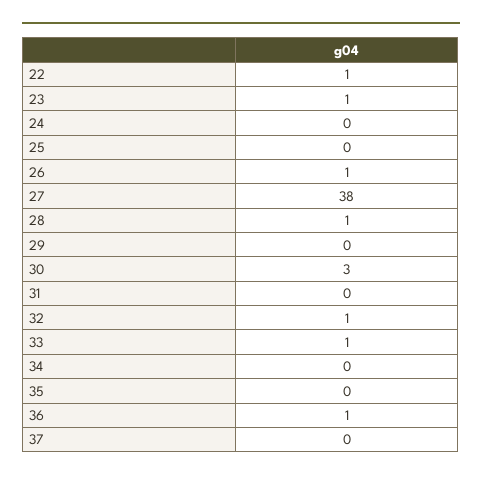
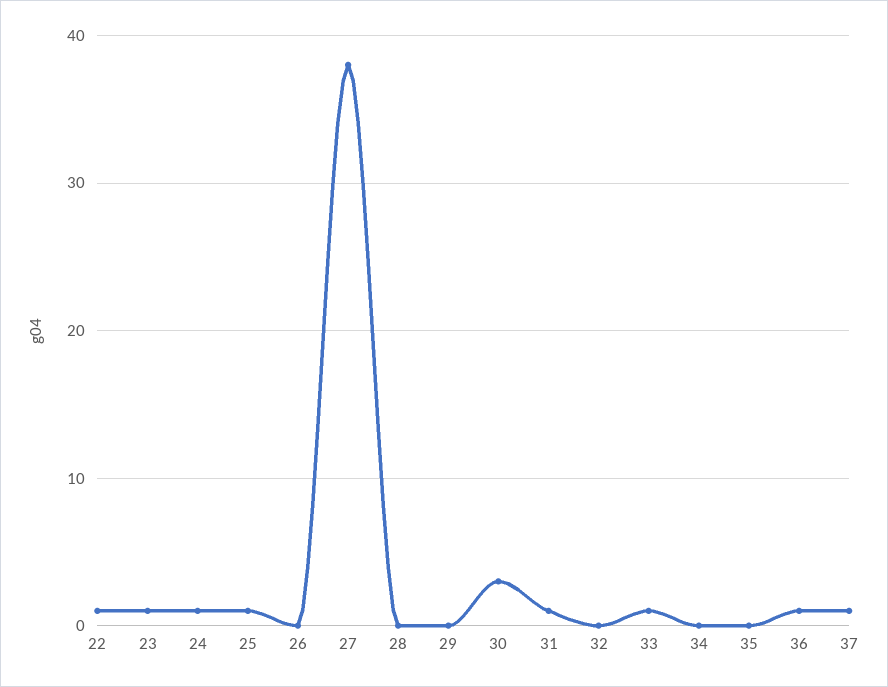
24: 0 -> 1
25: 0 -> 1
26: 1 -> 0
28: 1 -> 0
31: 0 -> 1
32: 1 -> 0
37: 0 -> 1

